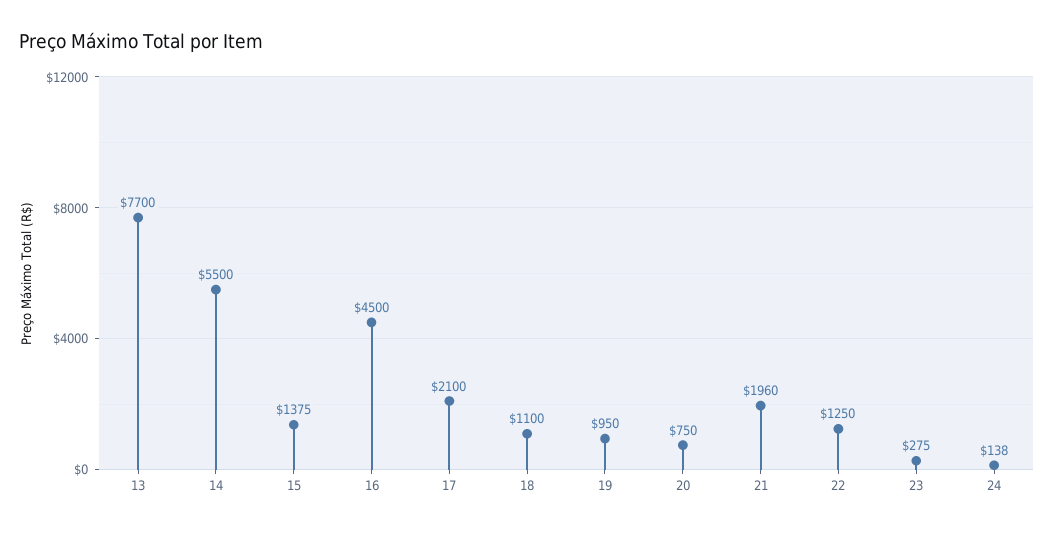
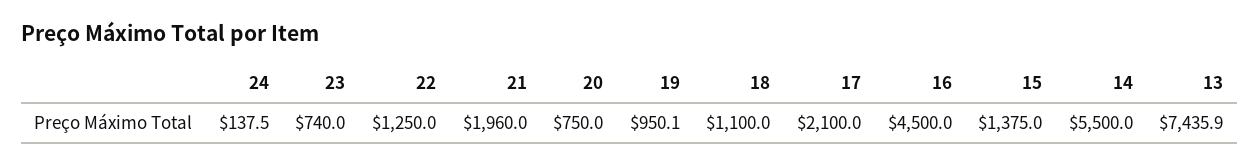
13: 7700 -> 7435.9
23: 275 -> 740

